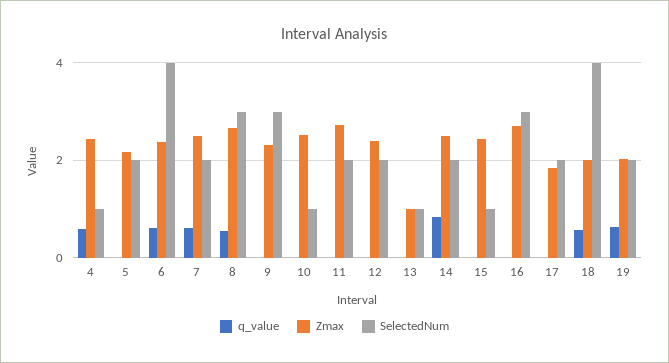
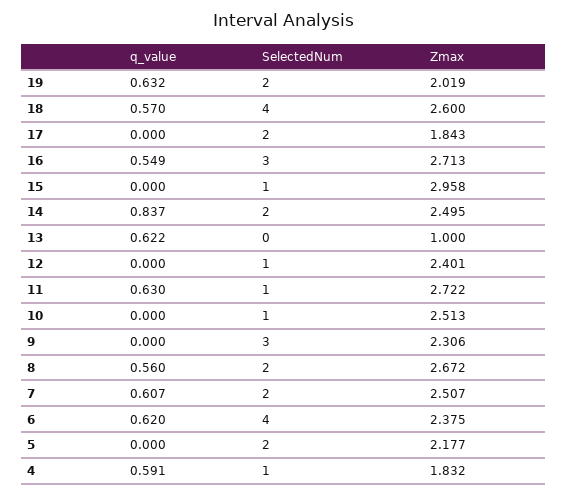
Zmax, 4: 2.4 -> 1.832
SelectedNum, 8: 3 -> 2
q_value, 11: 0 -> 0.63
SelectedNum, 11: 2 -> 1
SelectedNum, 12: 2 -> 1
q_value, 13: 0 -> 0.622
SelectedNum, 13: 1 -> 0
Zmax, 15: 2.4 -> 2.958
q_value, 16: 0 -> 0.549
Zmax, 18: 2 -> 2.6

